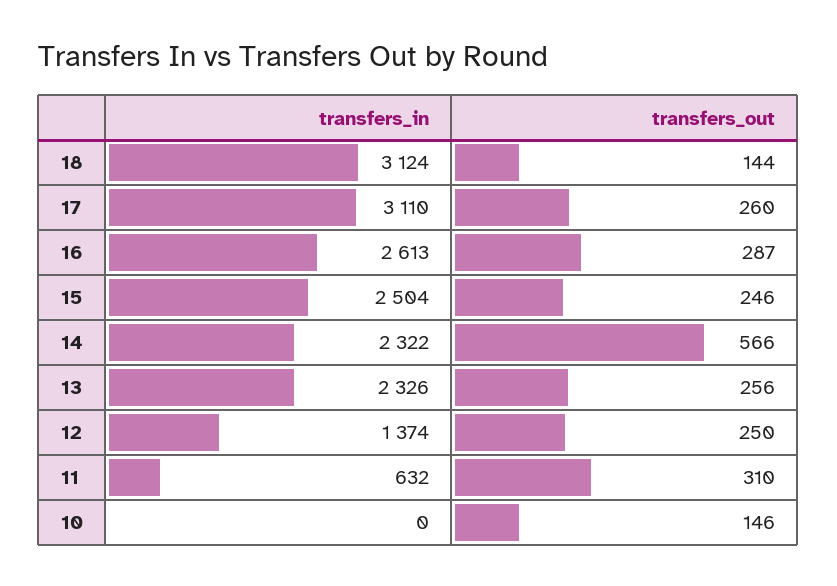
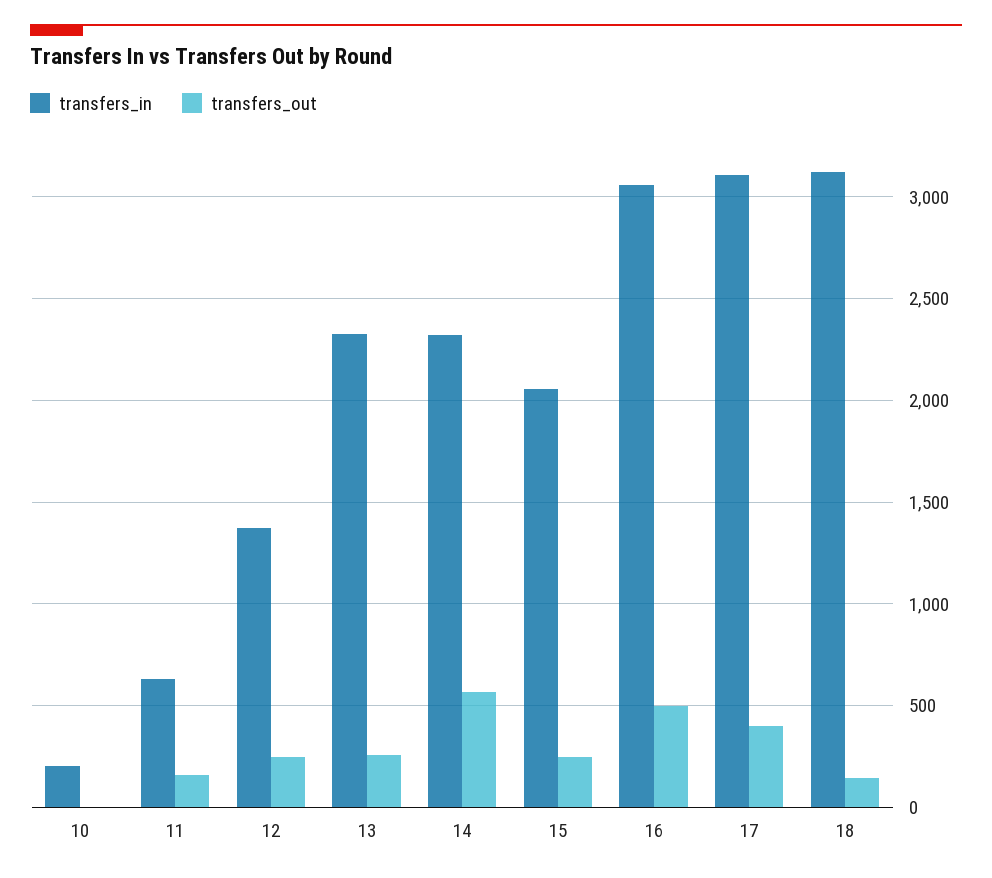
transfers_out, 17: 260 -> 400
transfers_in, 16: 2613 -> 3050
transfers_out, 16: 287 -> 500
transfers_in, 15: 2504 -> 2050
transfers_out, 11: 310 -> 150
transfers_in, 10: 0 -> 200
transfers_out, 10: 146 -> 0

